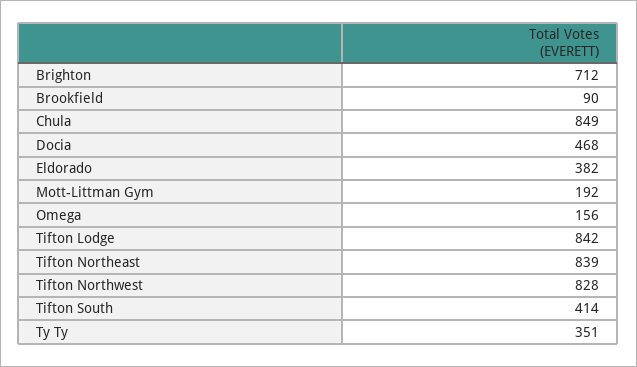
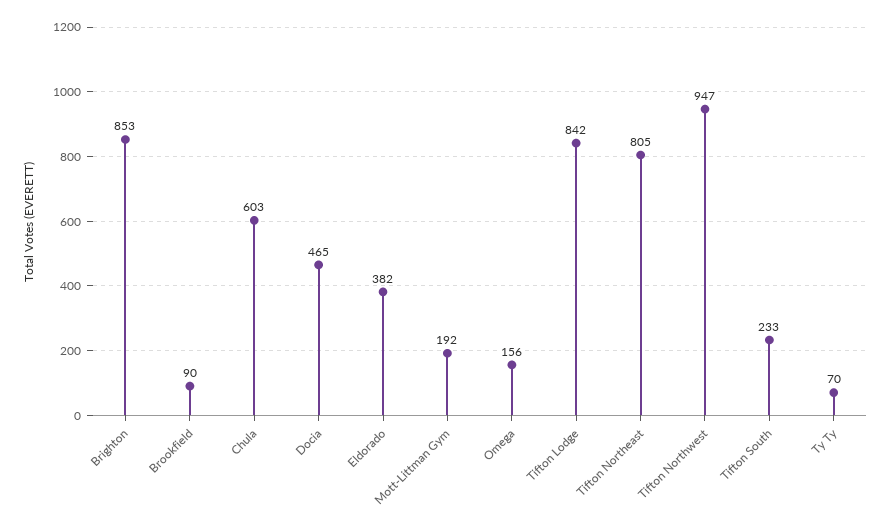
Brighton: 712 -> 853
Chula: 849 -> 603
Docia: 468 -> 465
Tifton Northeast: 839 -> 805
Tifton Northwest: 828 -> 947
Tifton South: 414 -> 233
Ty Ty: 351 -> 70

